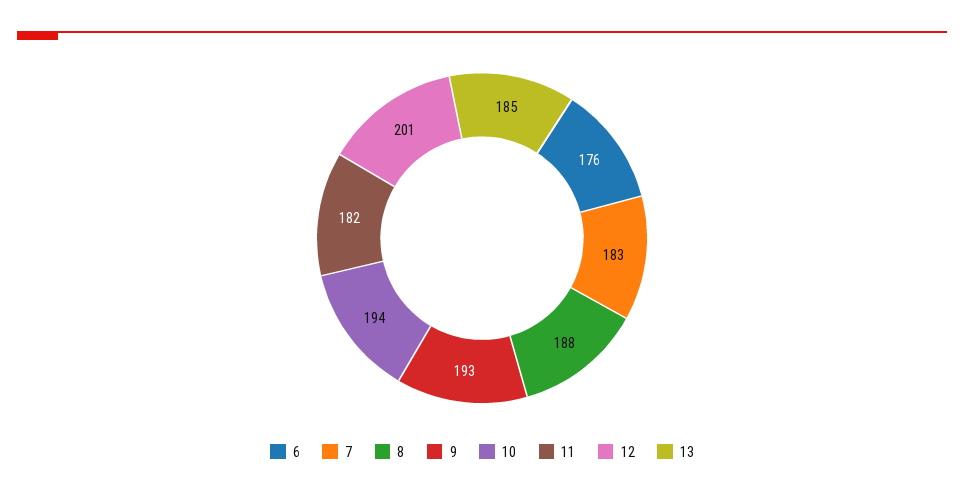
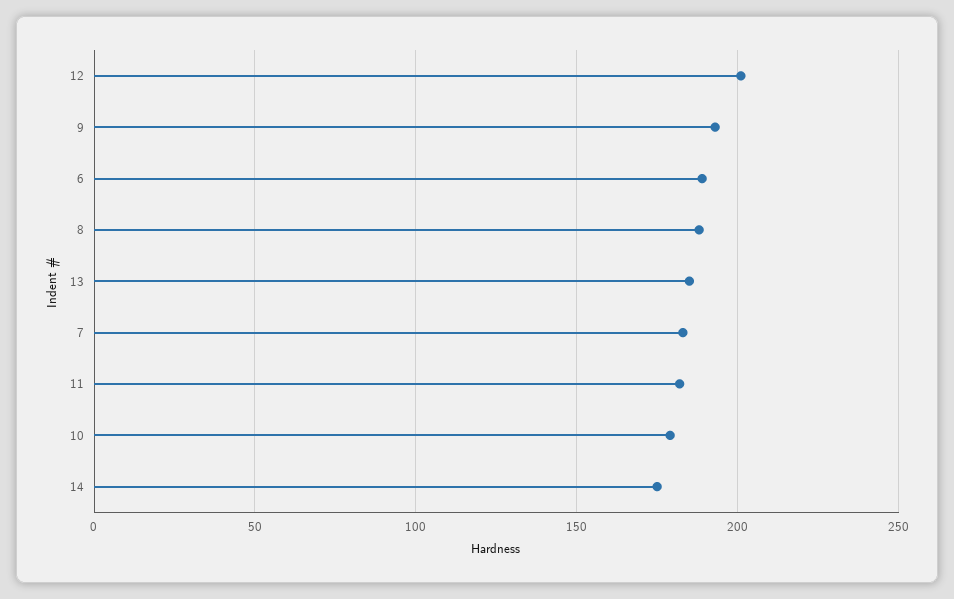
6: 176 -> 190
10: 194 -> 180
14: none -> 175

